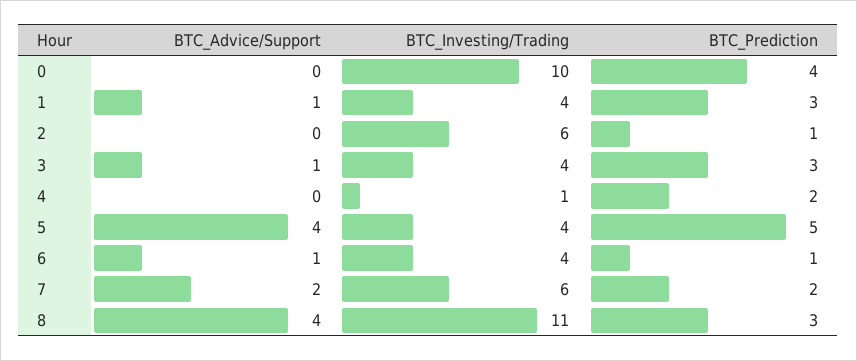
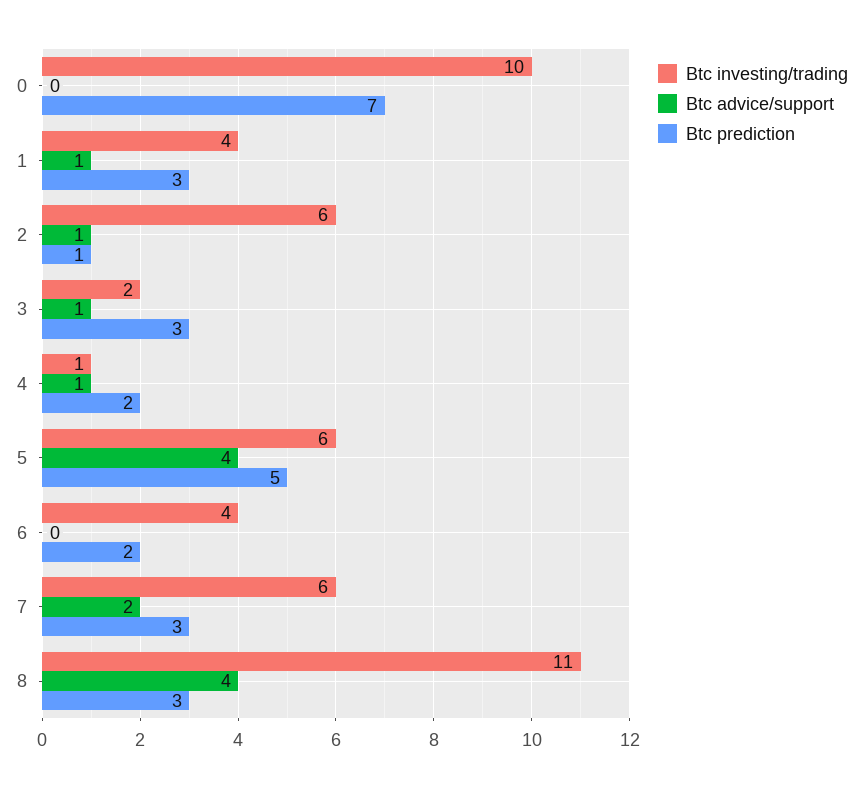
BTC_Prediction, 0: 4 -> 7
BTC_Advice/Support, 2: 0 -> 1
BTC_Investing/Trading, 3: 4 -> 2
BTC_Advice/Support, 4: 0 -> 1
BTC_Investing/Trading, 5: 4 -> 6
BTC_Advice/Support, 6: 1 -> 0
BTC_Prediction, 6: 1 -> 2
BTC_Prediction, 7: 2 -> 3

